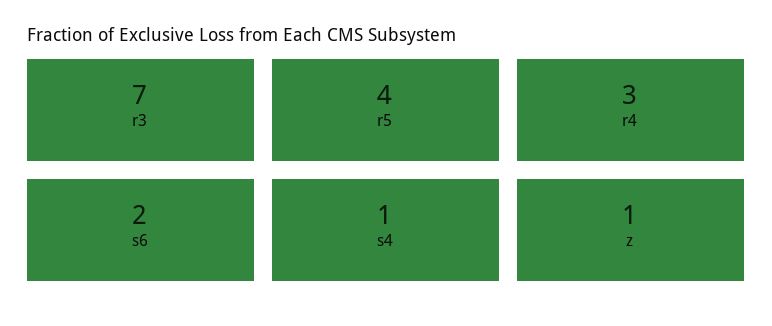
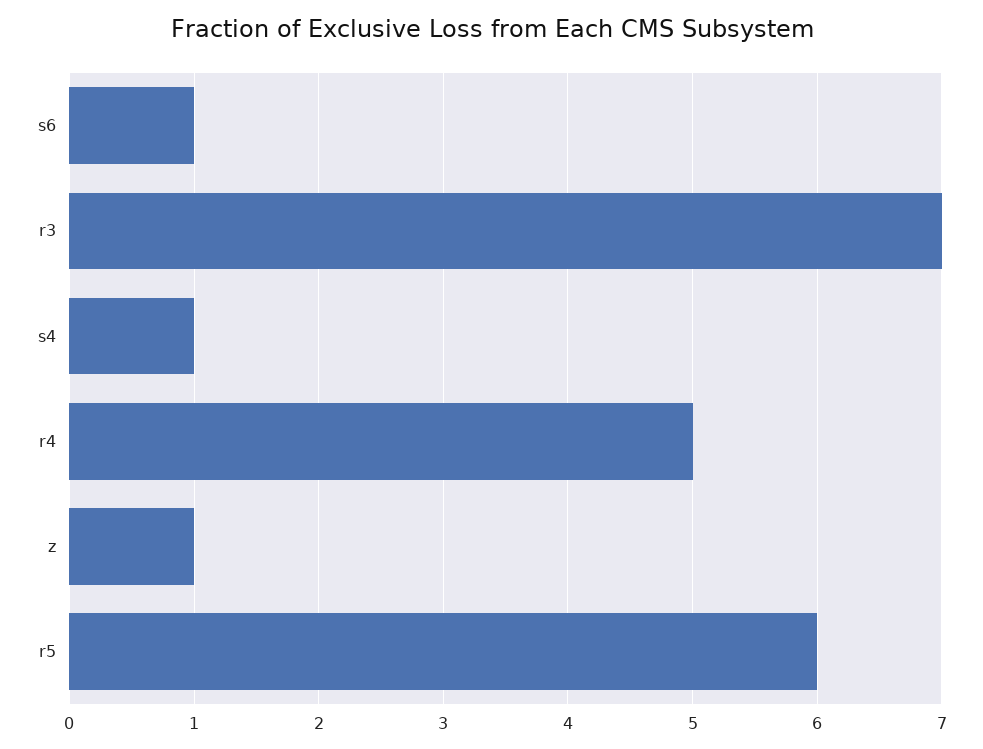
r5: 4 -> 6
r4: 3 -> 5
s6: 2 -> 1

